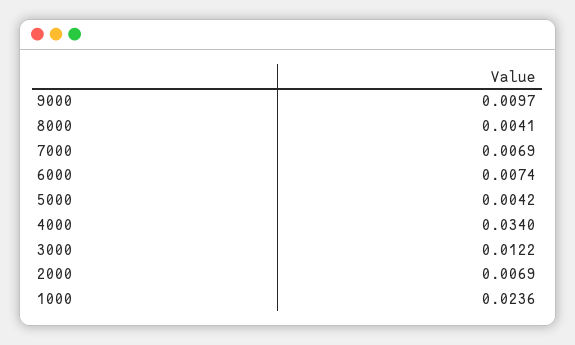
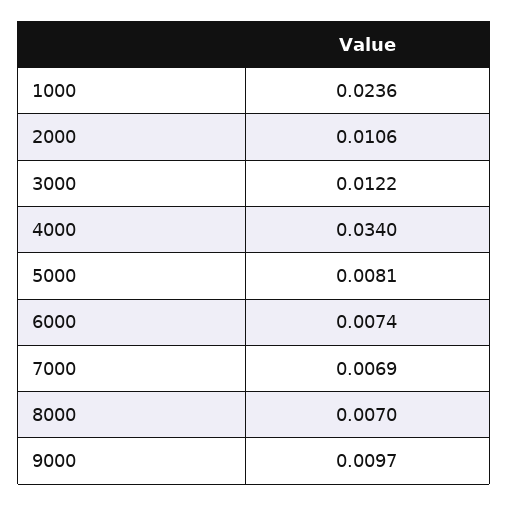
8000: 0.0041 -> 0.007
5000: 0.0042 -> 0.0081
2000: 0.0069 -> 0.0106

